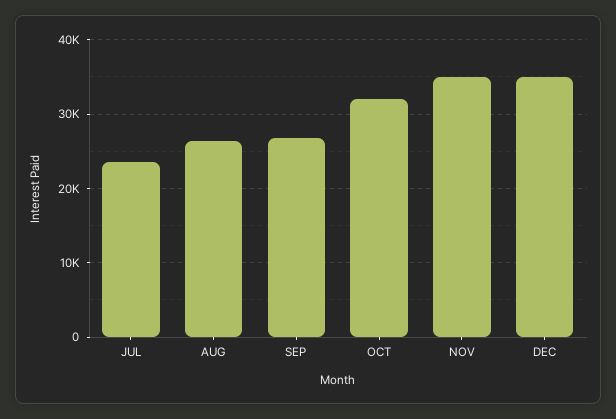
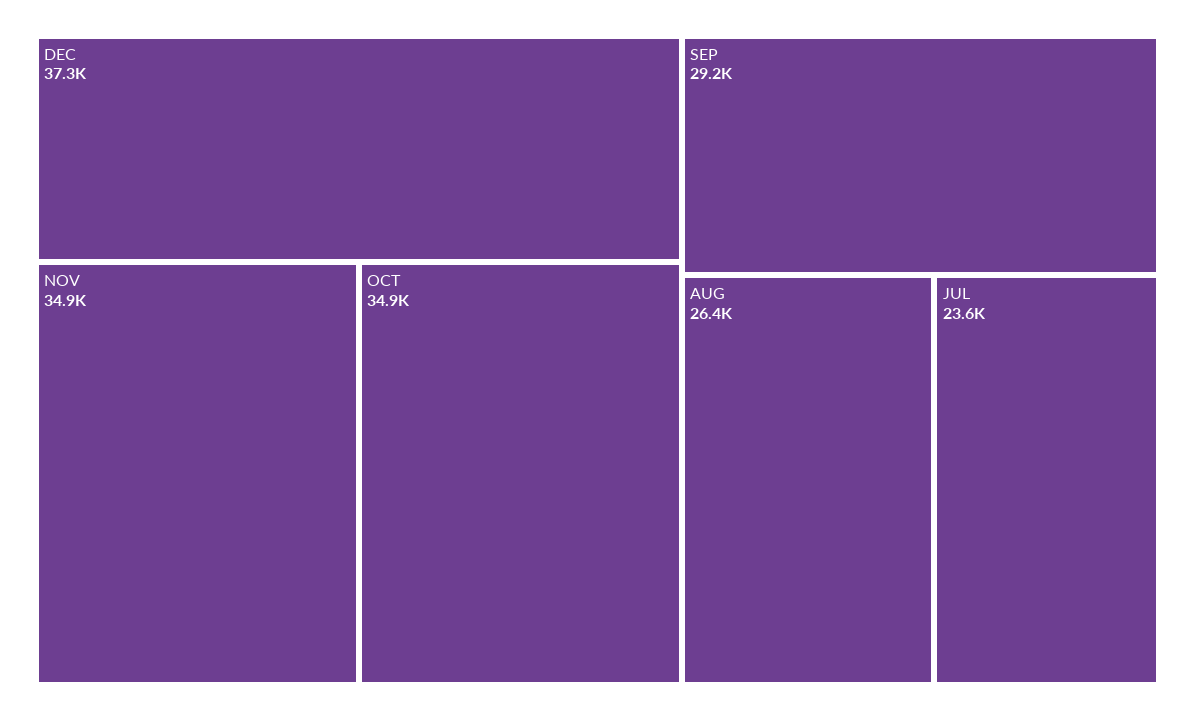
SEP: 27000 -> 29200
OCT: 32000 -> 34900
DEC: 35000 -> 37300

